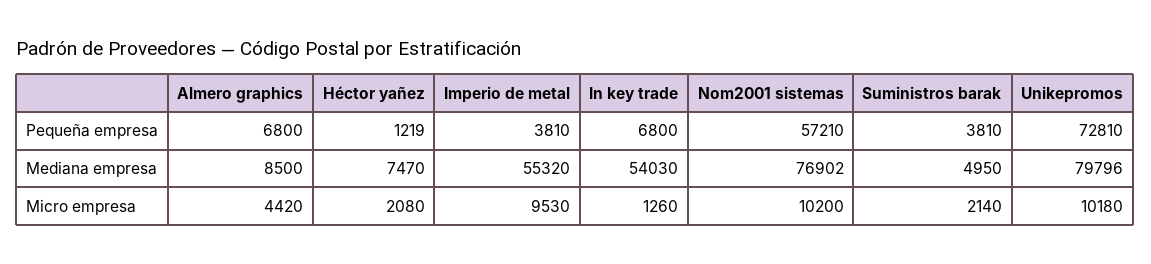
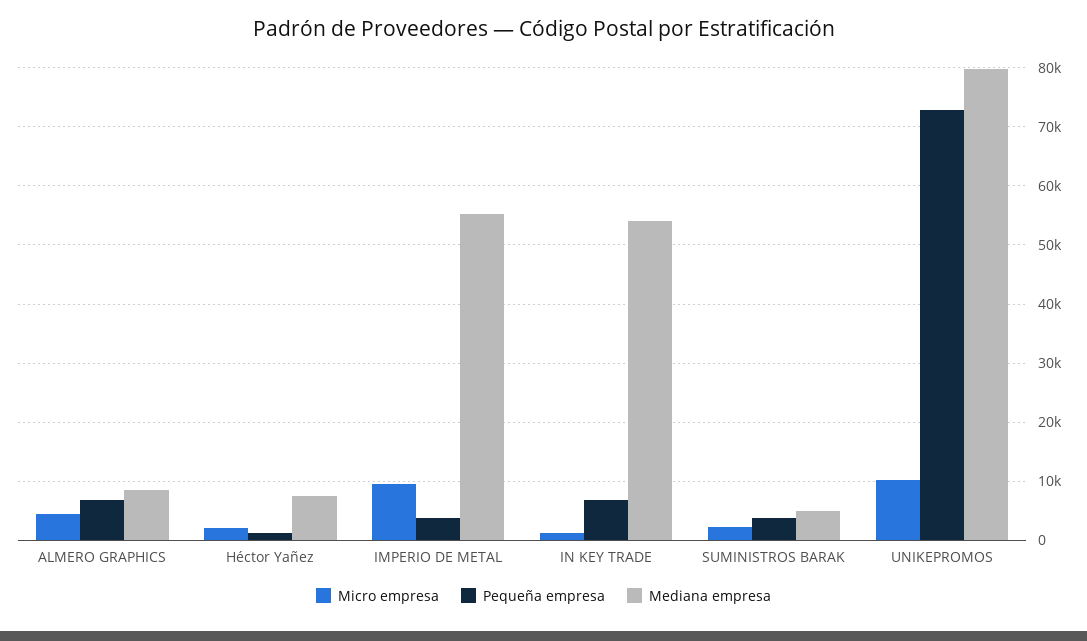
Pequeña empresa, Nom2001 sistemas: 57210 -> none
Mediana empresa, Nom2001 sistemas: 76902 -> none
Micro empresa, Nom2001 sistemas: 10200 -> none

